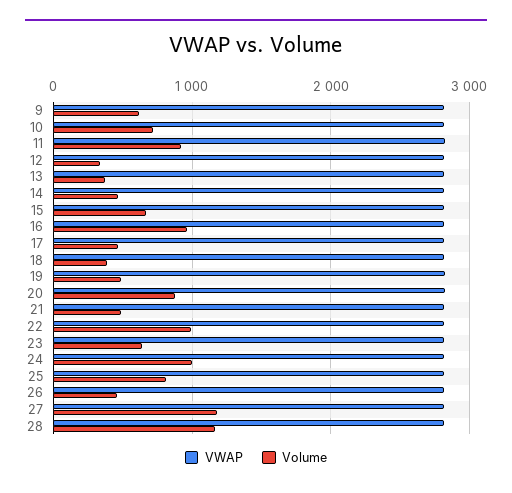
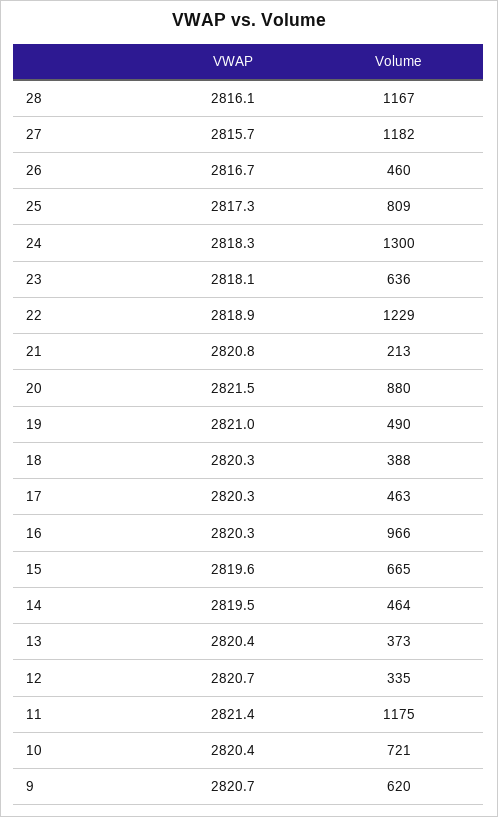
Volume, 11: 900 -> 1175
Volume, 21: 500 -> 213
Volume, 22: 1000 -> 1229
Volume, 24: 1000 -> 1300

